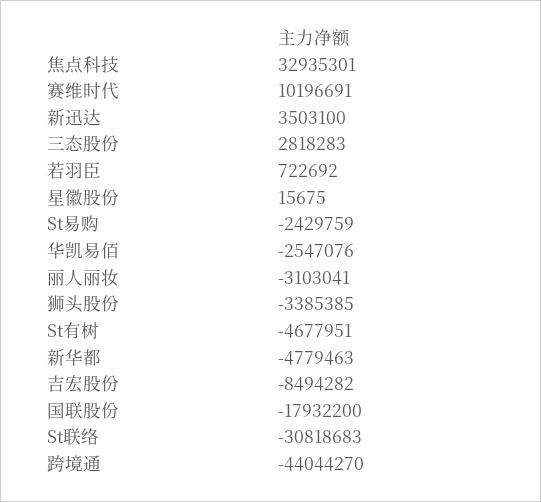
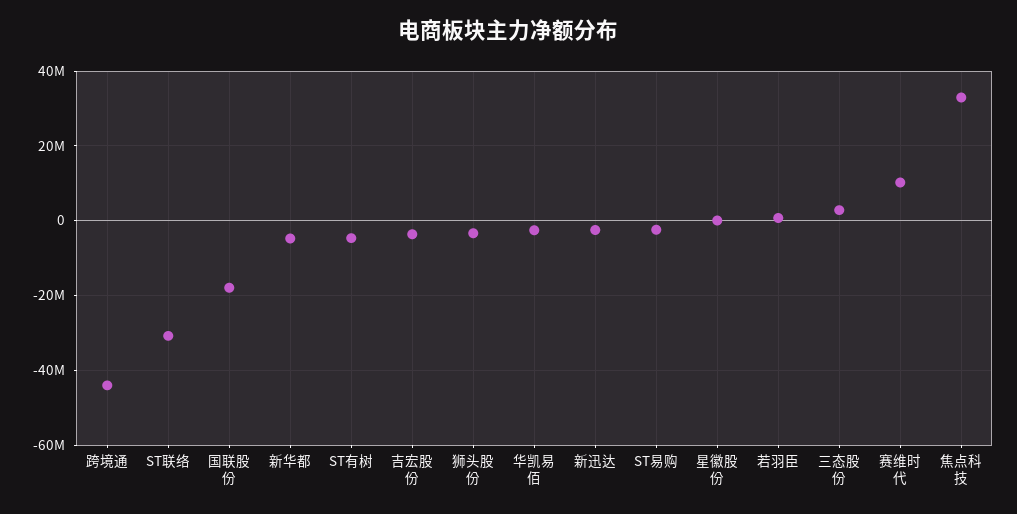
新迅达: 3503100 -> -2000000
丽人丽妆: -3103041 -> none
吉宏股份: -8494282 -> -4000000

